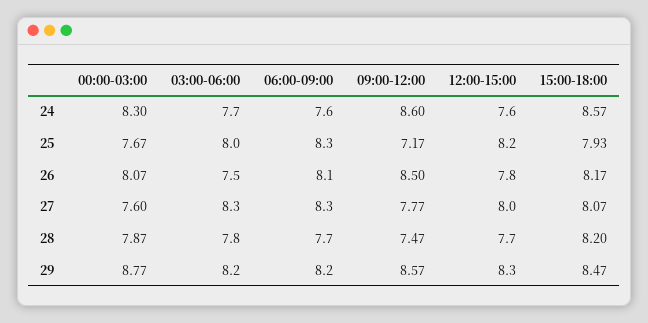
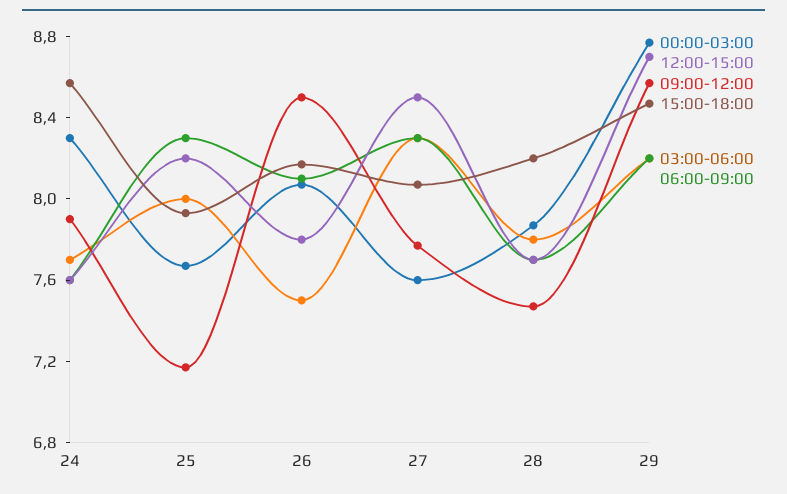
09:00-12:00, 24: 8.6 -> 7.9
12:00-15:00, 27: 8 -> 8.5
12:00-15:00, 29: 8.3 -> 8.7

